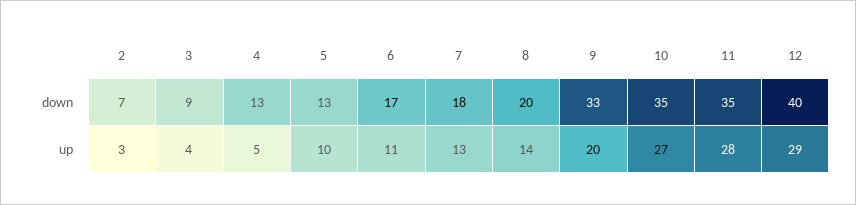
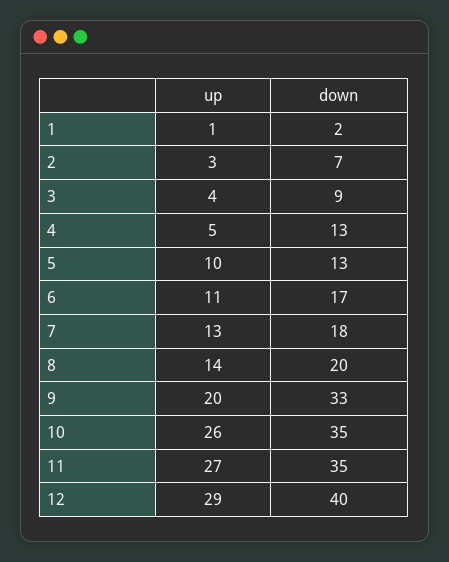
10, up: 27 -> 26
11, up: 28 -> 27
1, up: none -> 1
1, down: none -> 2

